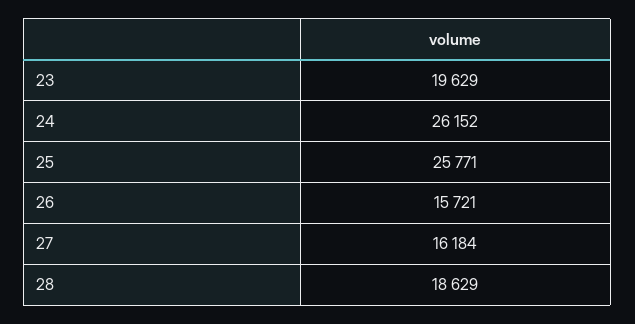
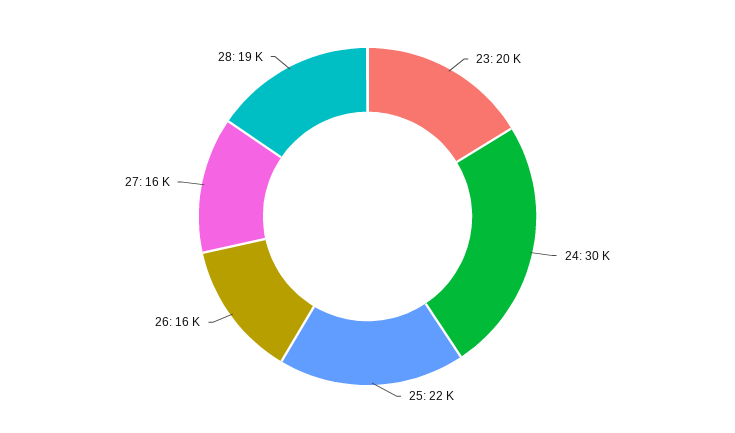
24: 26152 -> 30000
25: 25771 -> 22000

